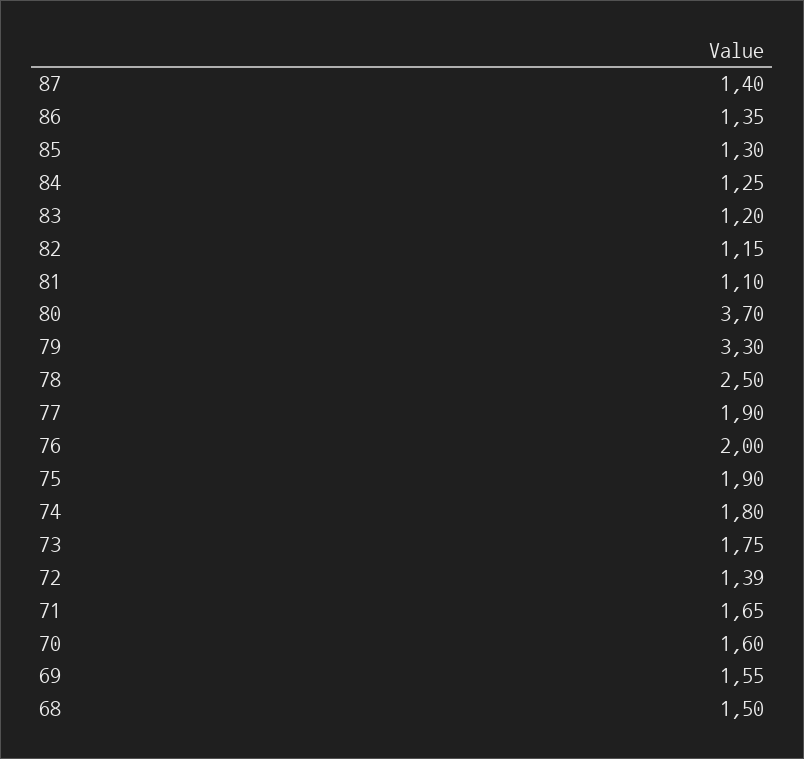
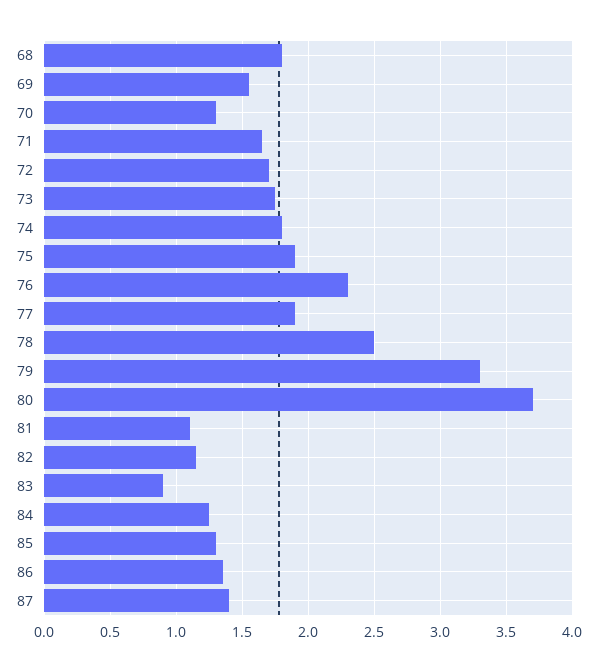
83: 1.2 -> 0.9
76: 2 -> 2.3
72: 1.39 -> 1.7
70: 1.6 -> 1.3
68: 1.5 -> 1.8

